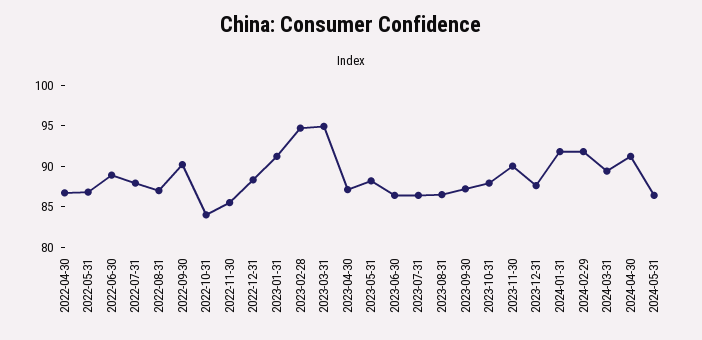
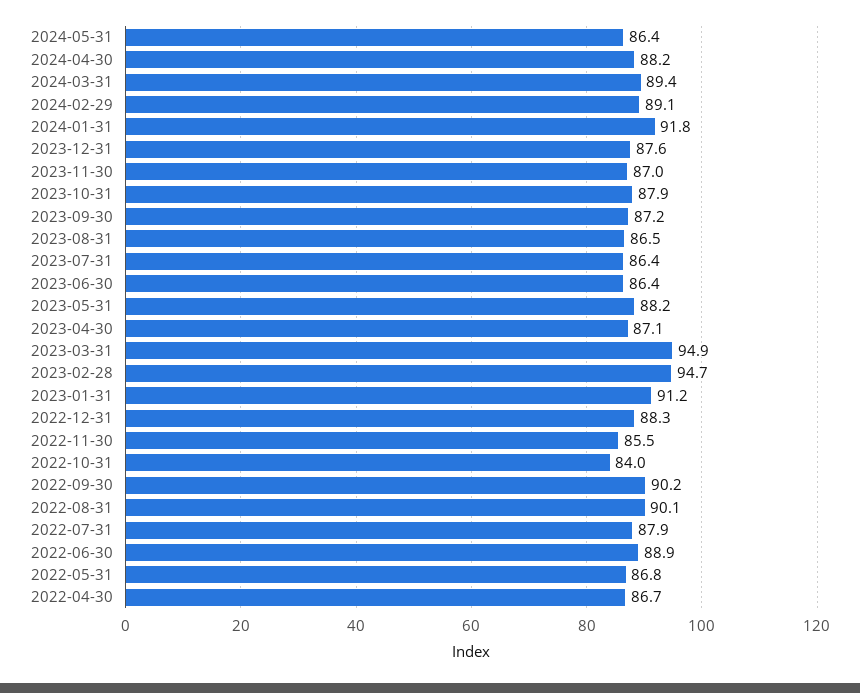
2022-08-31: 87 -> 90.1
2023-11-30: 90 -> 87
2024-02-29: 92 -> 89.1
2024-04-30: 91 -> 88.2

